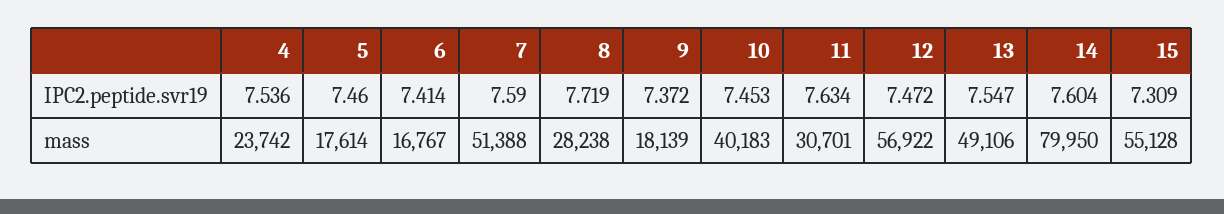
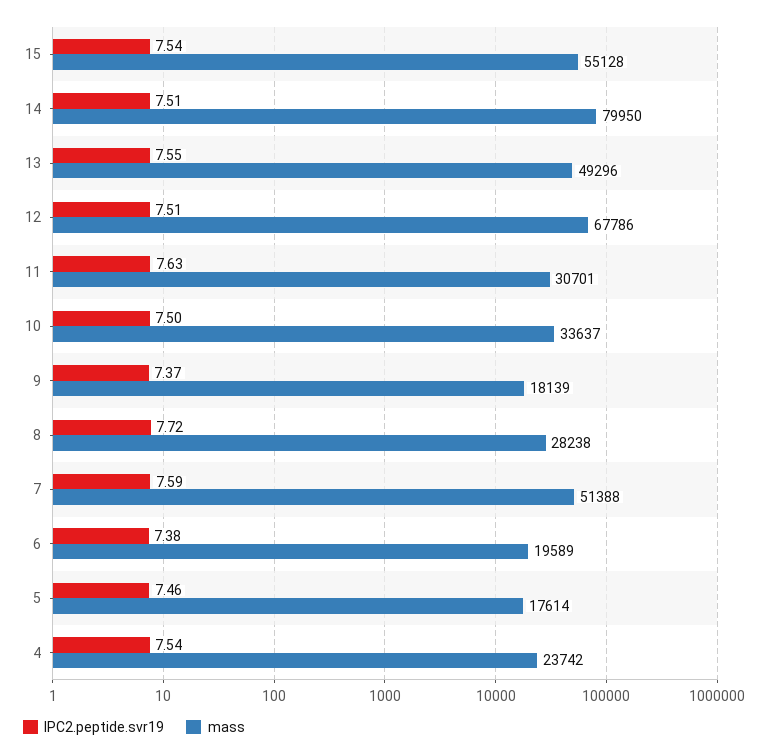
IPC2.peptide.svr19, 6: 7.414 -> 7.38
IPC2.peptide.svr19, 10: 7.453 -> 7.5
IPC2.peptide.svr19, 12: 7.472 -> 7.51
IPC2.peptide.svr19, 14: 7.604 -> 7.51
IPC2.peptide.svr19, 15: 7.309 -> 7.54
mass, 6: 16767 -> 19589
mass, 10: 40183 -> 33637
mass, 12: 56922 -> 67786
mass, 13: 49106 -> 49296

